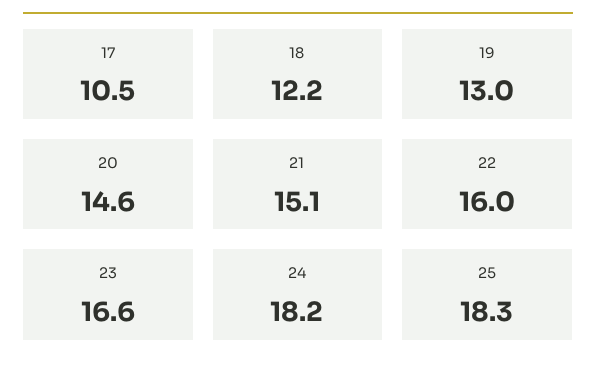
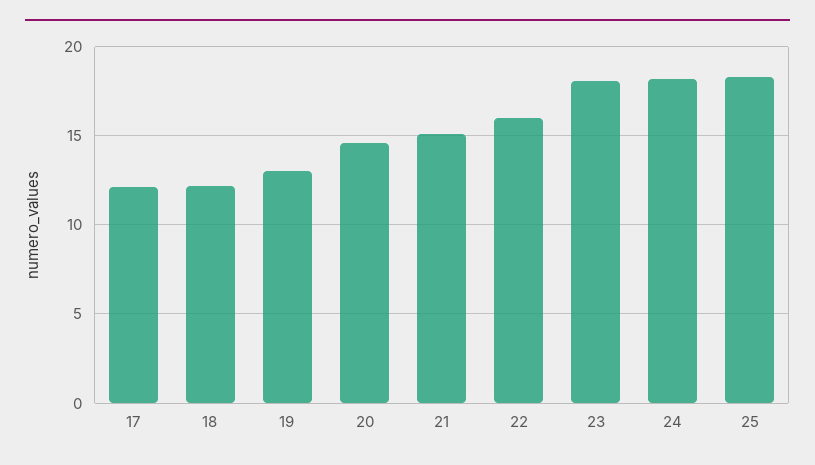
17: 10.5 -> 12
23: 16.6 -> 18

